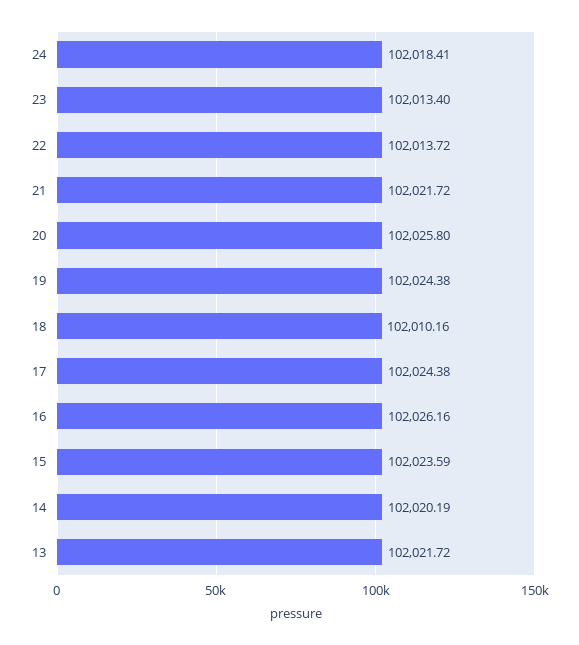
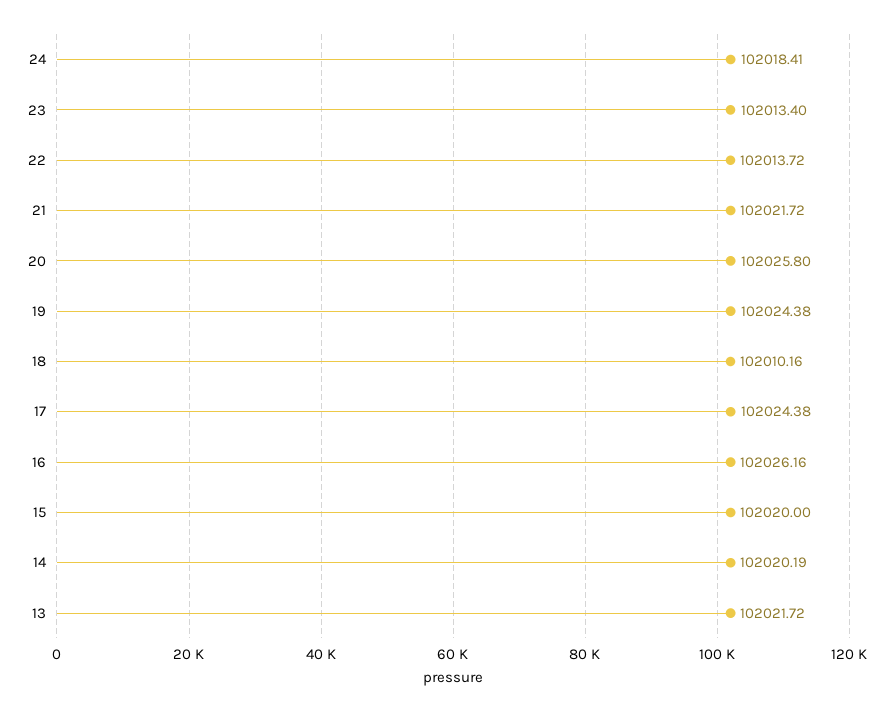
15: 102023.59 -> 102020

